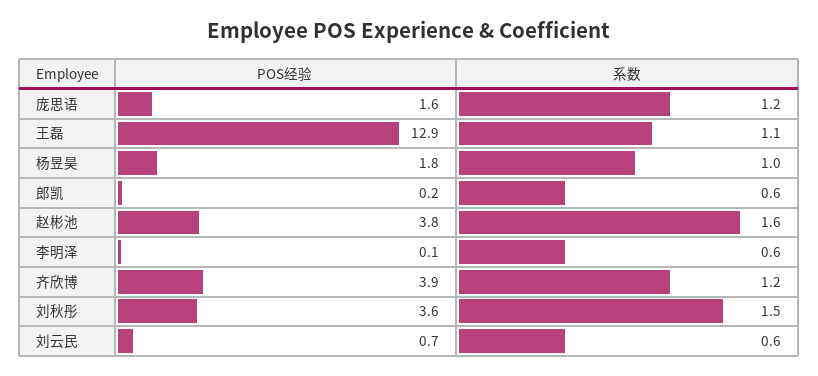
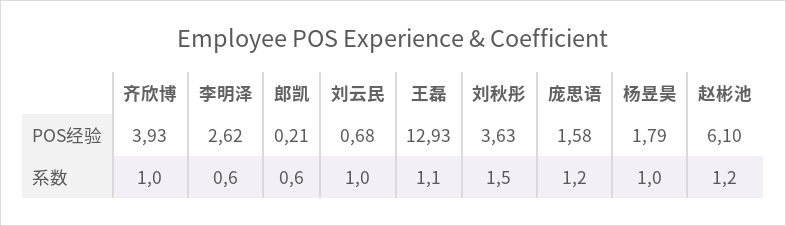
POS经验, 赵彬池: 3.8 -> 6.1
系数, 赵彬池: 1.6 -> 1.2
POS经验, 李明泽: 0.1 -> 2.62
系数, 齐欣博: 1.2 -> 1
系数, 刘云民: 0.6 -> 1

